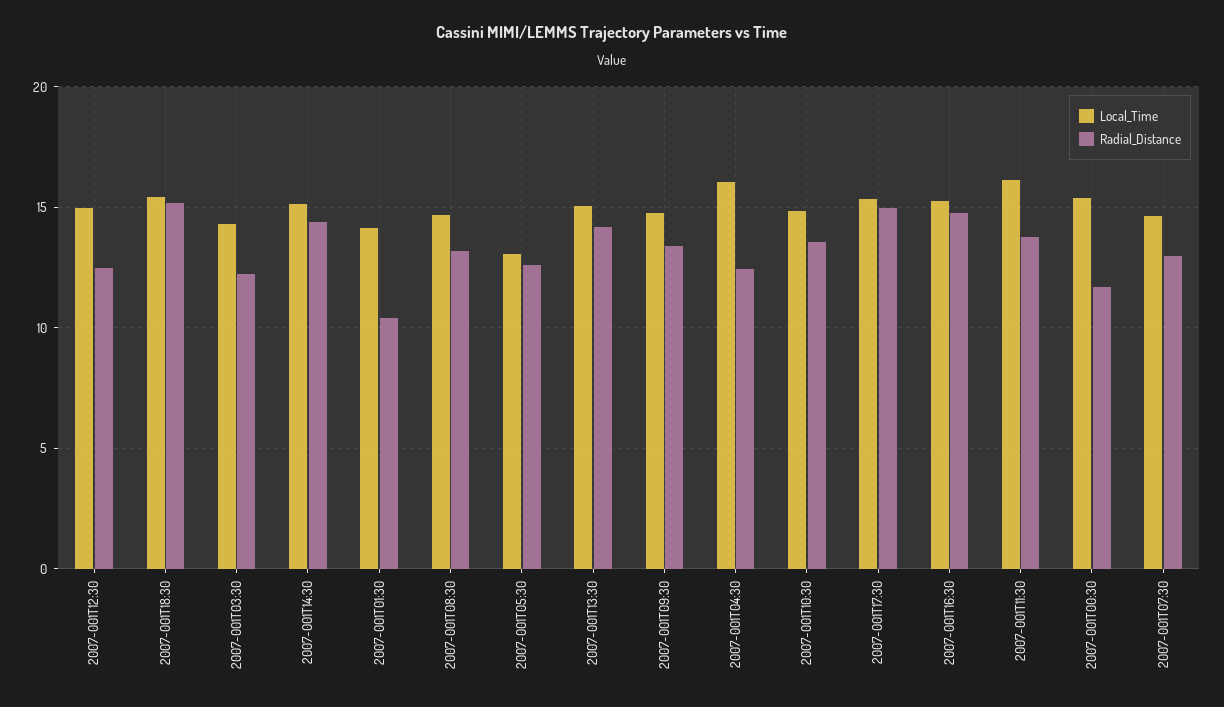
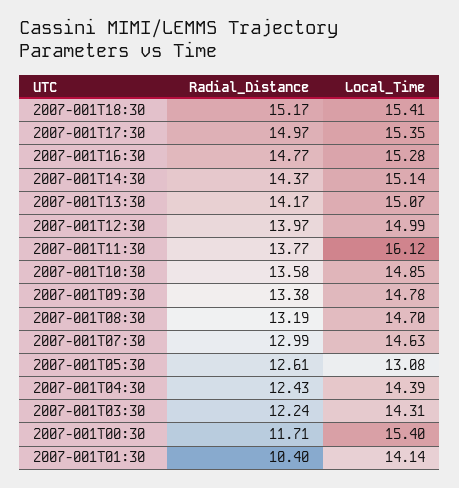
Radial_Distance, 2007-001T12:30: 12.5 -> 13.97
Local_Time, 2007-001T04:30: 16 -> 14.39

